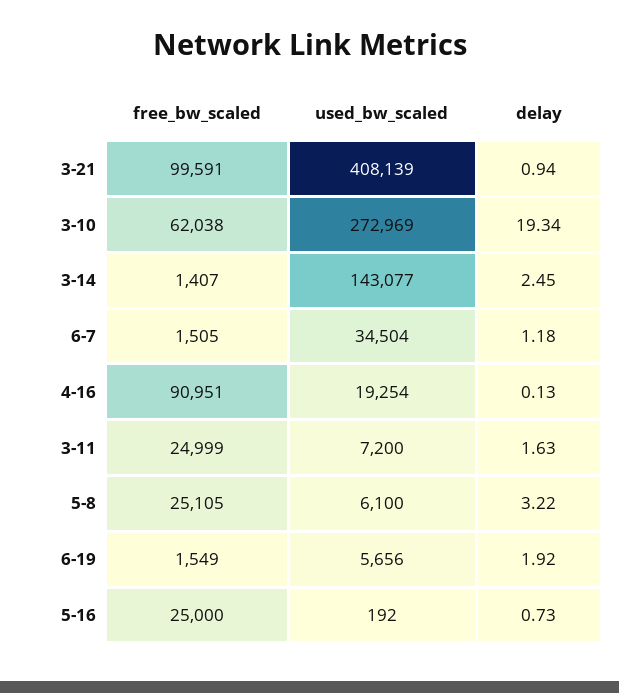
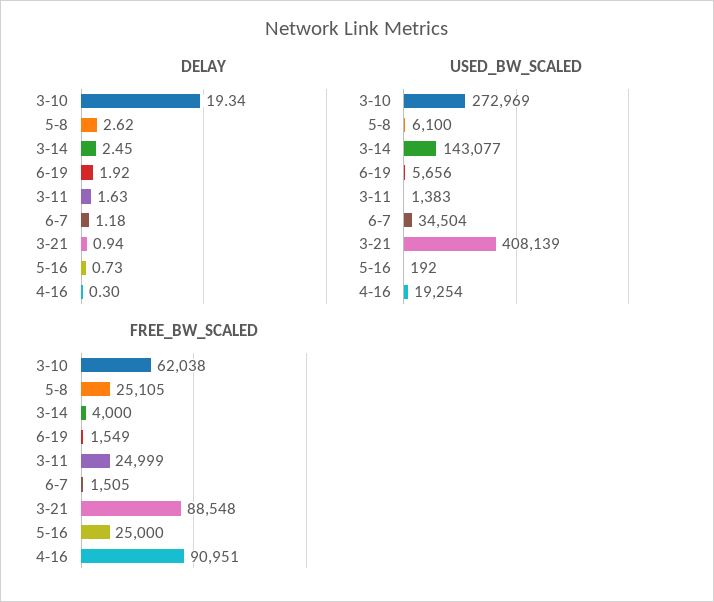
free_bw_scaled, 3-21: 99591 -> 88548
free_bw_scaled, 3-14: 1407 -> 4000
delay, 4-16: 0.13 -> 0.3
used_bw_scaled, 3-11: 7200 -> 1383
delay, 5-8: 3.22 -> 2.62

